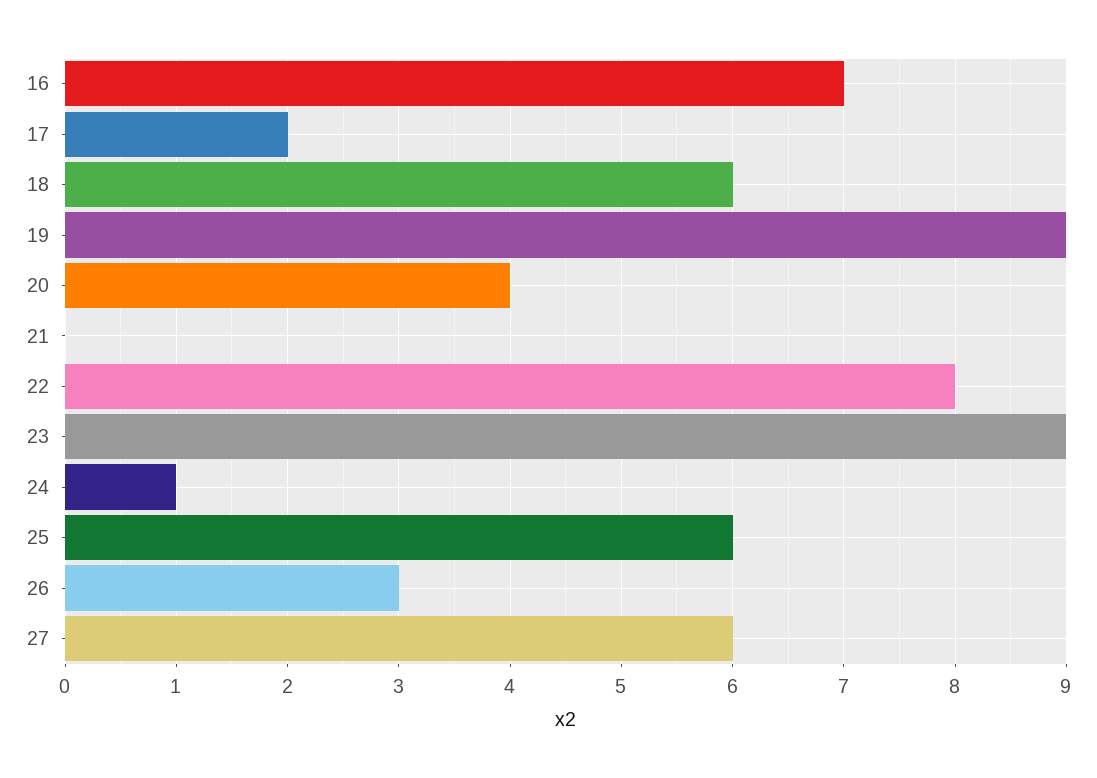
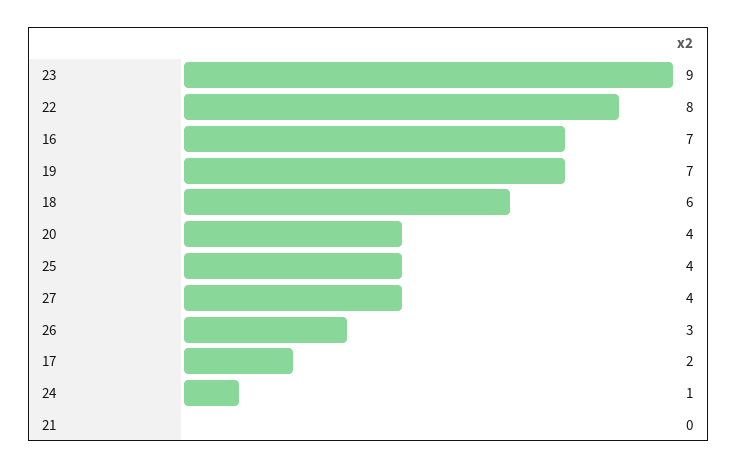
19: 9 -> 7
25: 6 -> 4
27: 6 -> 4

